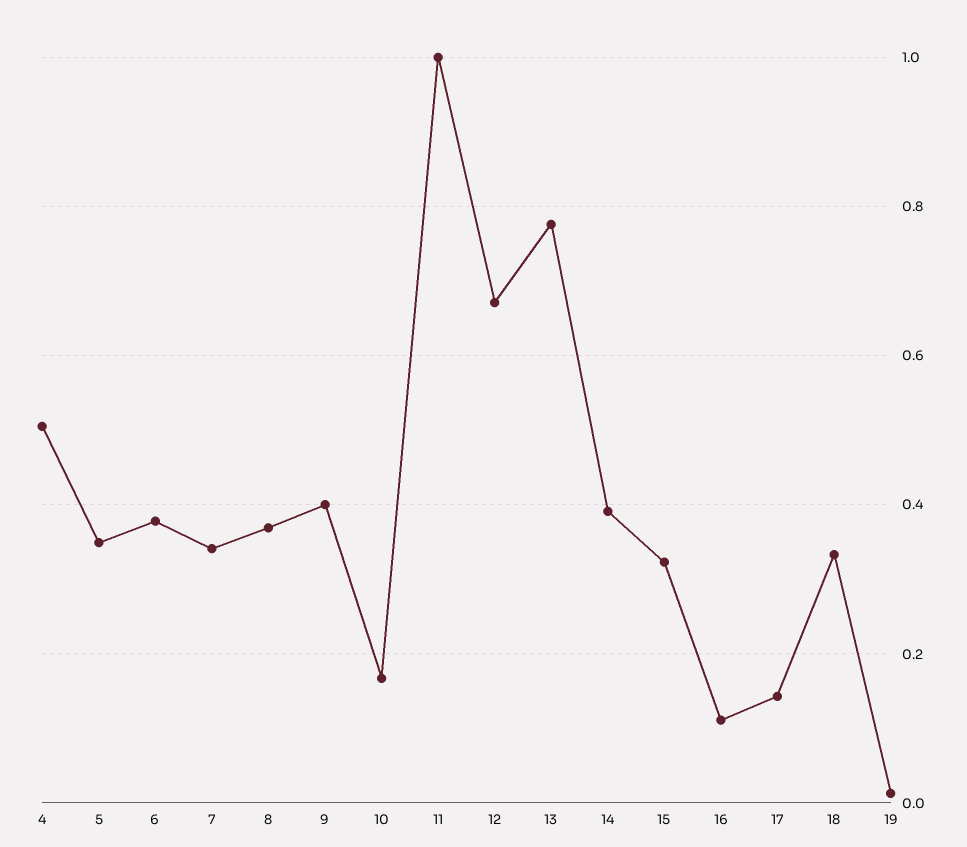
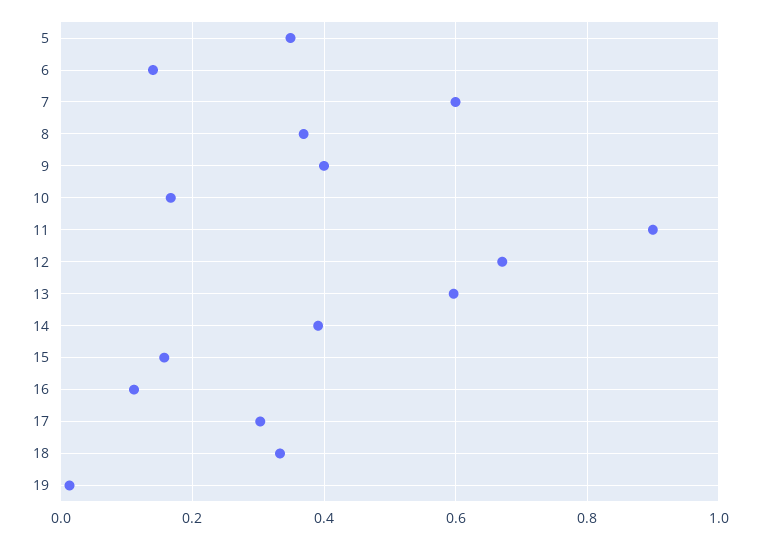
4: 0.5 -> none
6: 0.38 -> 0.14
7: 0.34 -> 0.6
11: 1 -> 0.9
13: 0.78 -> 0.6
15: 0.32 -> 0.16
17: 0.14 -> 0.3

